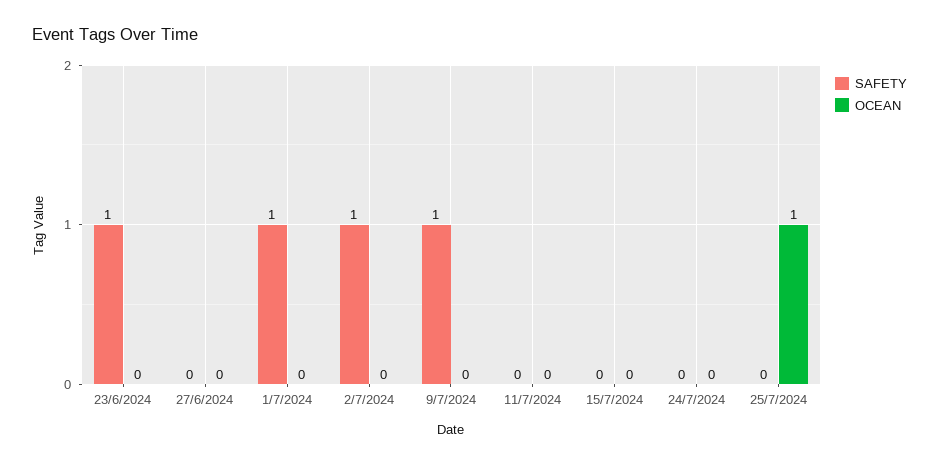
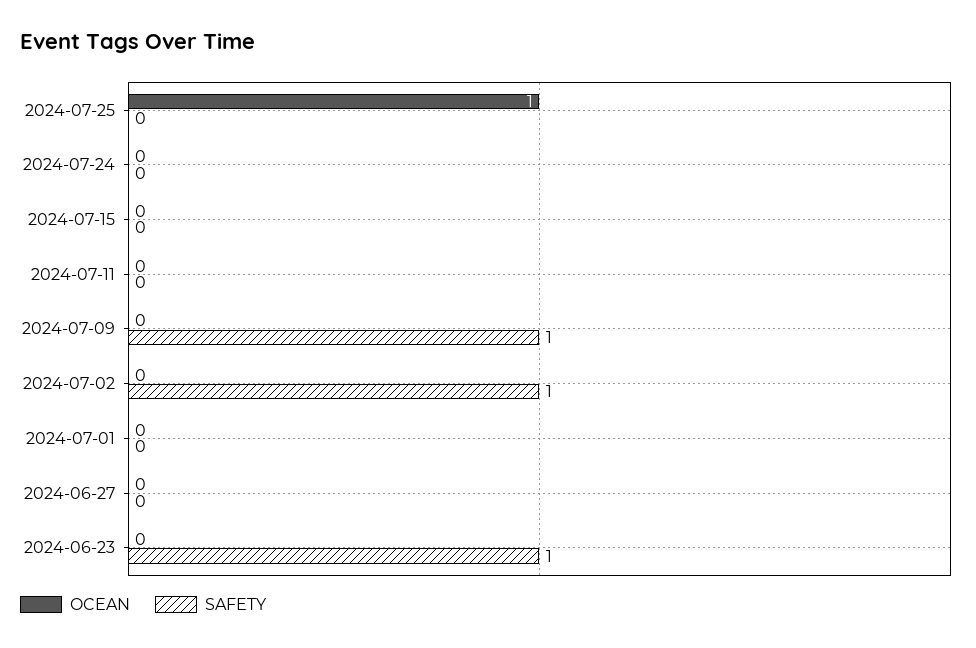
SAFETY, 1/7/2024: 1 -> 0

